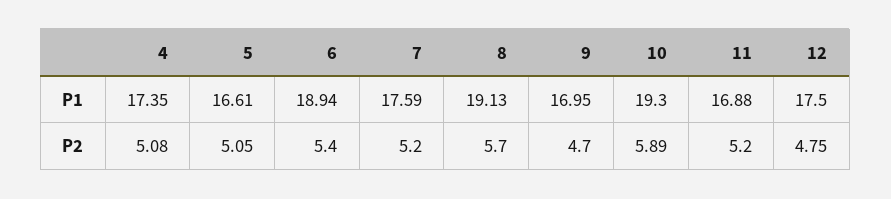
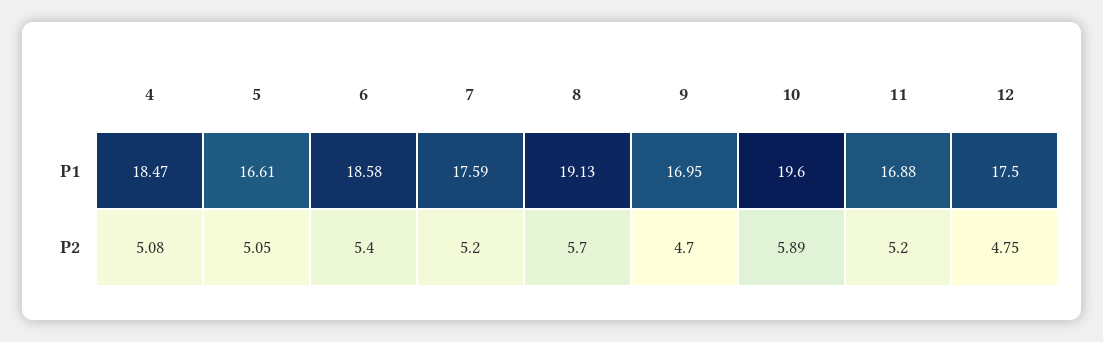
4, P1: 17.35 -> 18.47
6, P1: 18.94 -> 18.58
10, P1: 19.3 -> 19.6

